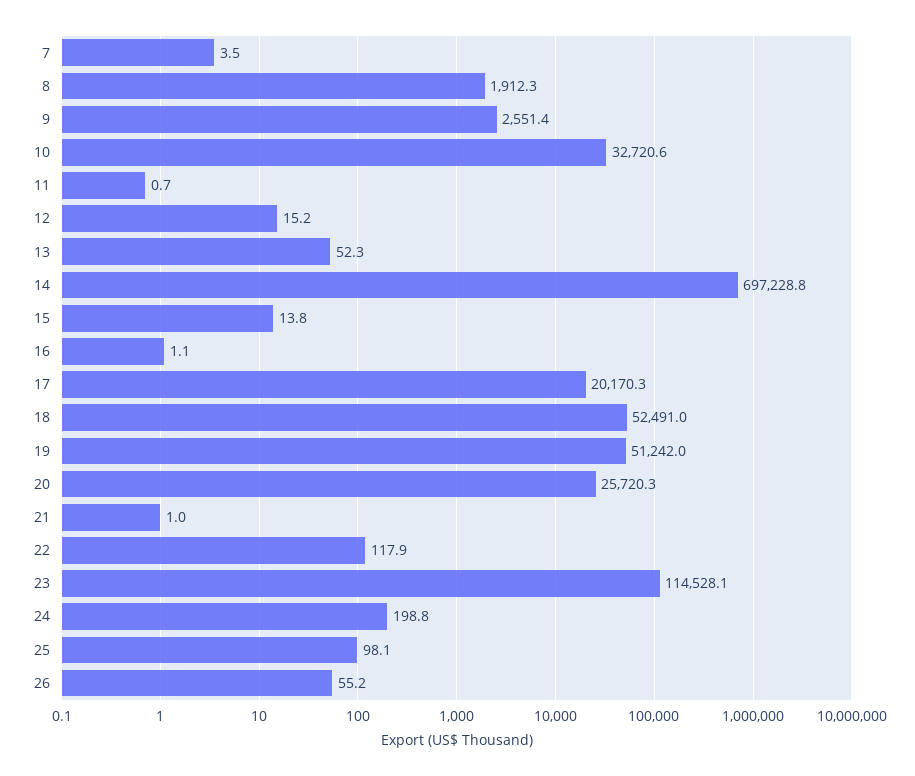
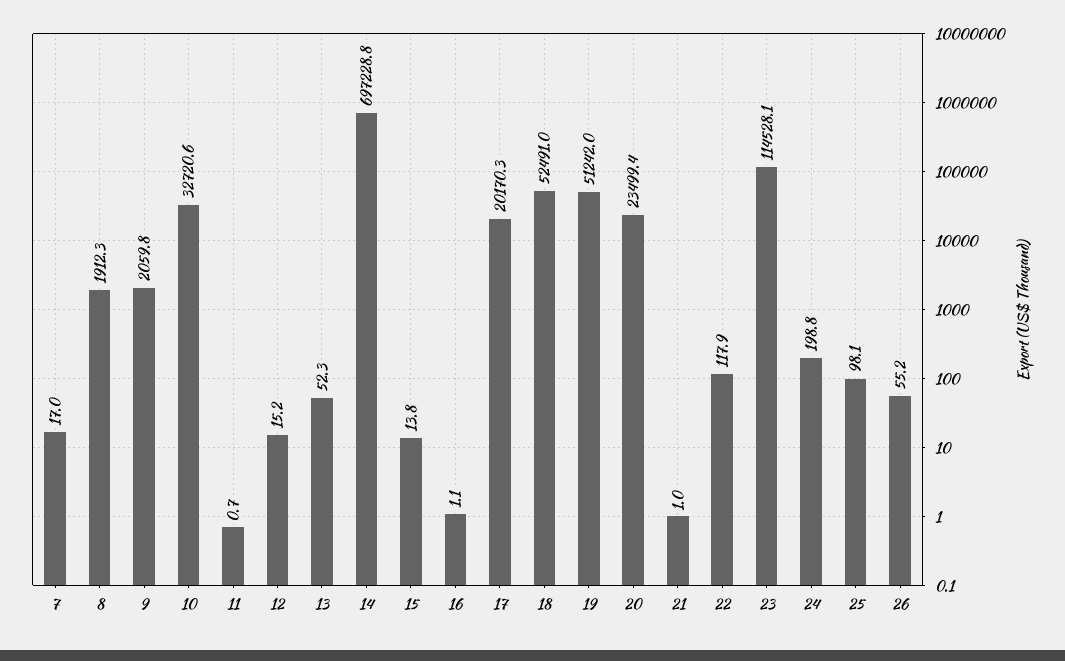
7: 3.5 -> 17
9: 2551.4 -> 2059.8
20: 25720.3 -> 23499.4

